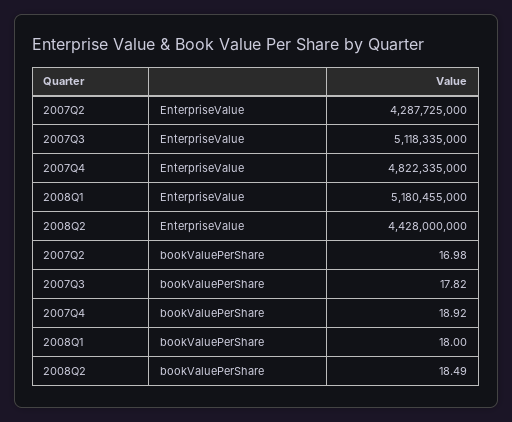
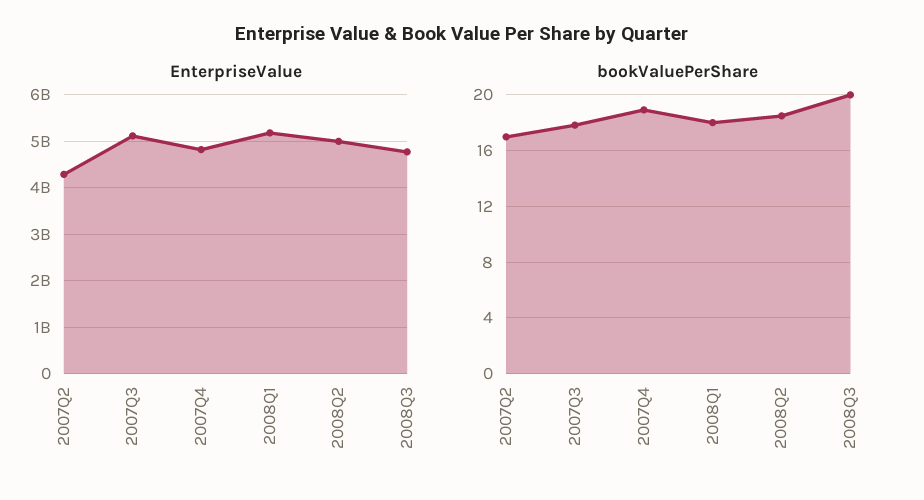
EnterpriseValue, 2008Q2: 4428000000 -> 5000000000
EnterpriseValue, 2008Q3: none -> 4800000000
bookValuePerShare, 2008Q3: none -> 20

